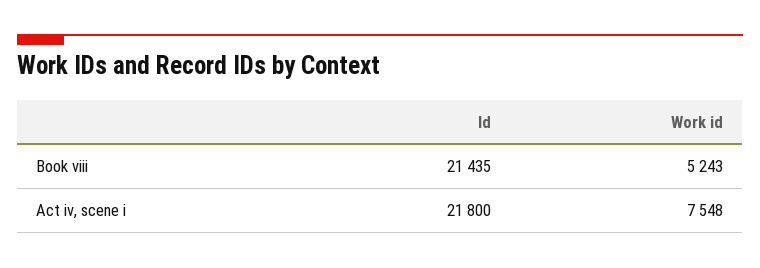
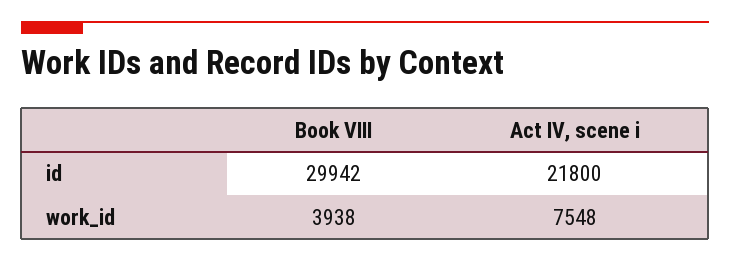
Id, Book viii: 21435 -> 29942
Work id, Book viii: 5243 -> 3938

